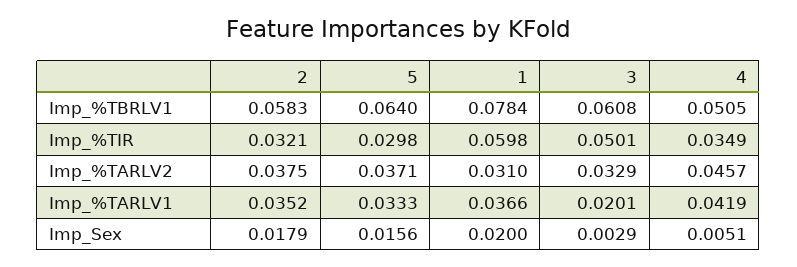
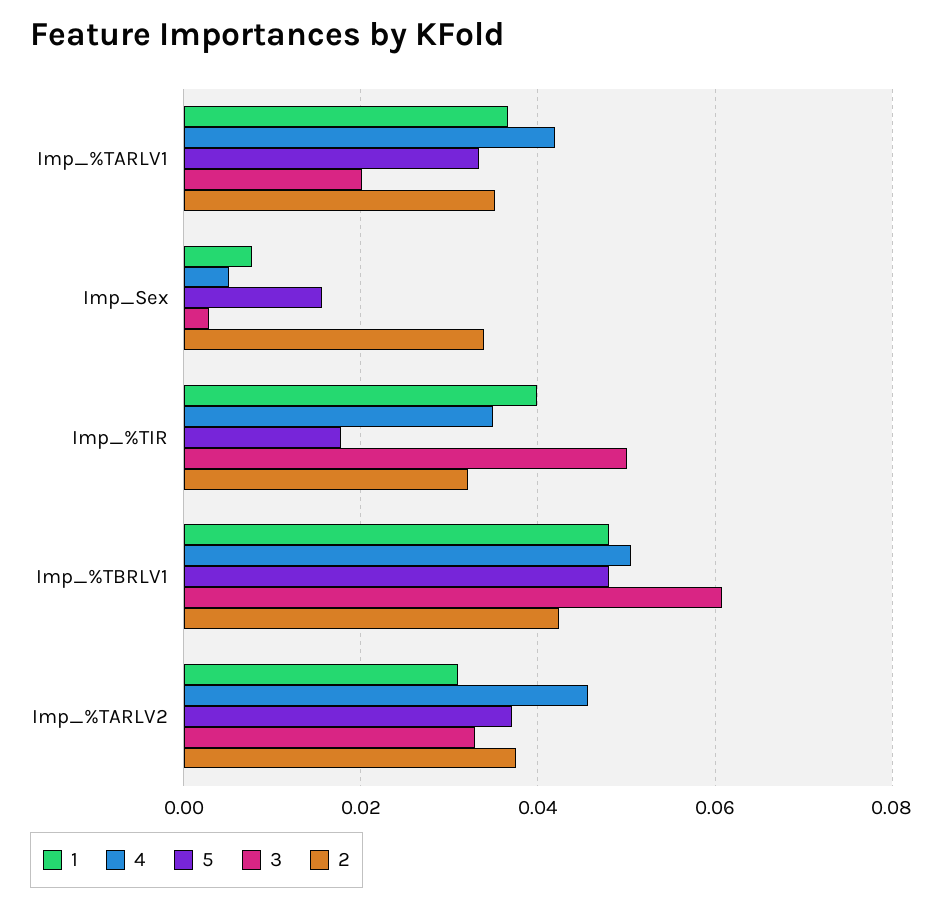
2, Imp_%TBRLV1: 0.0583 -> 0.042
5, Imp_%TBRLV1: 0.064 -> 0.048
1, Imp_%TBRLV1: 0.0784 -> 0.048
5, Imp_%TIR: 0.0298 -> 0.018
1, Imp_%TIR: 0.0598 -> 0.04
2, Imp_Sex: 0.0179 -> 0.034
1, Imp_Sex: 0.02 -> 0.008

